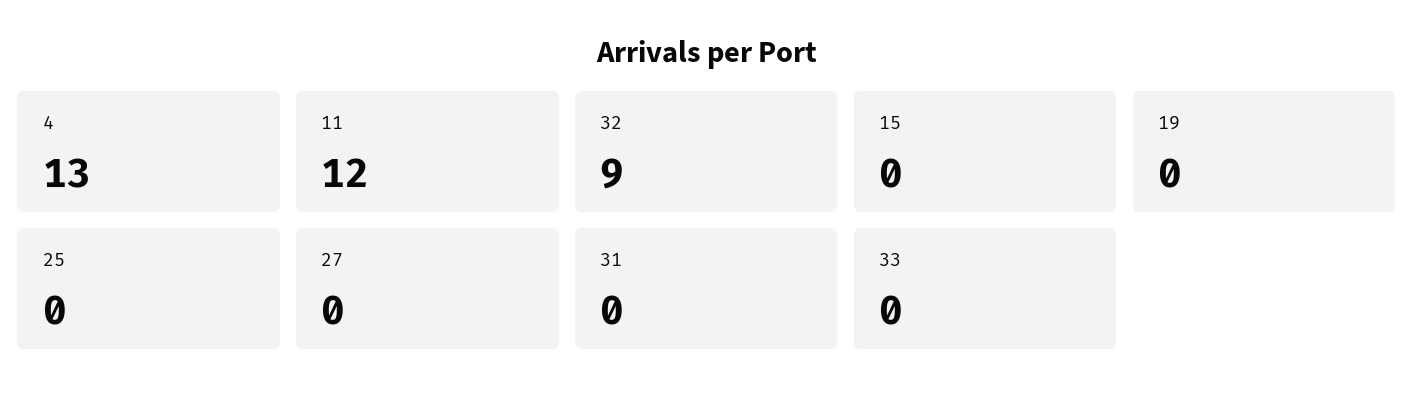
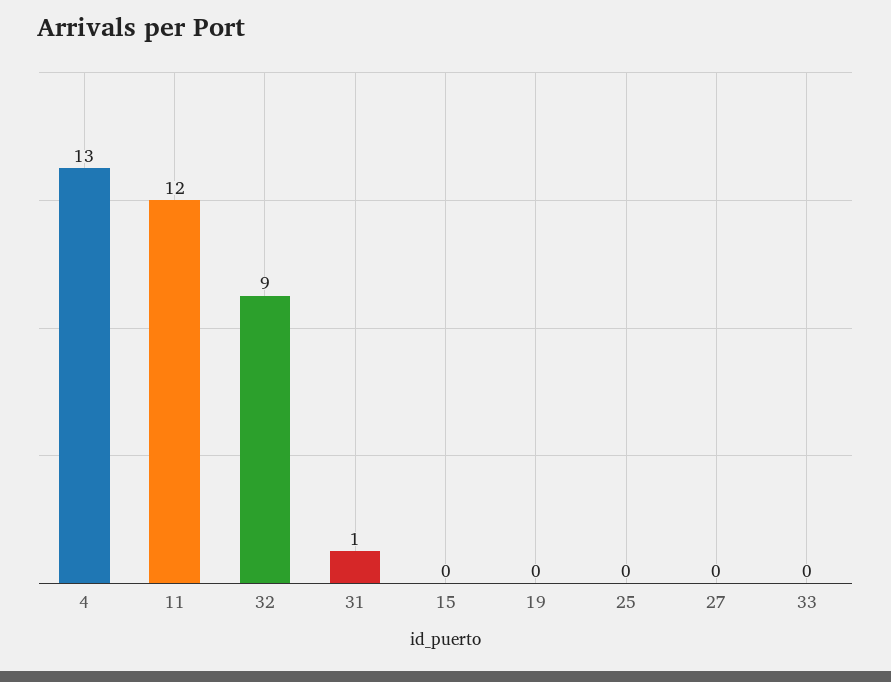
31: 0 -> 1

